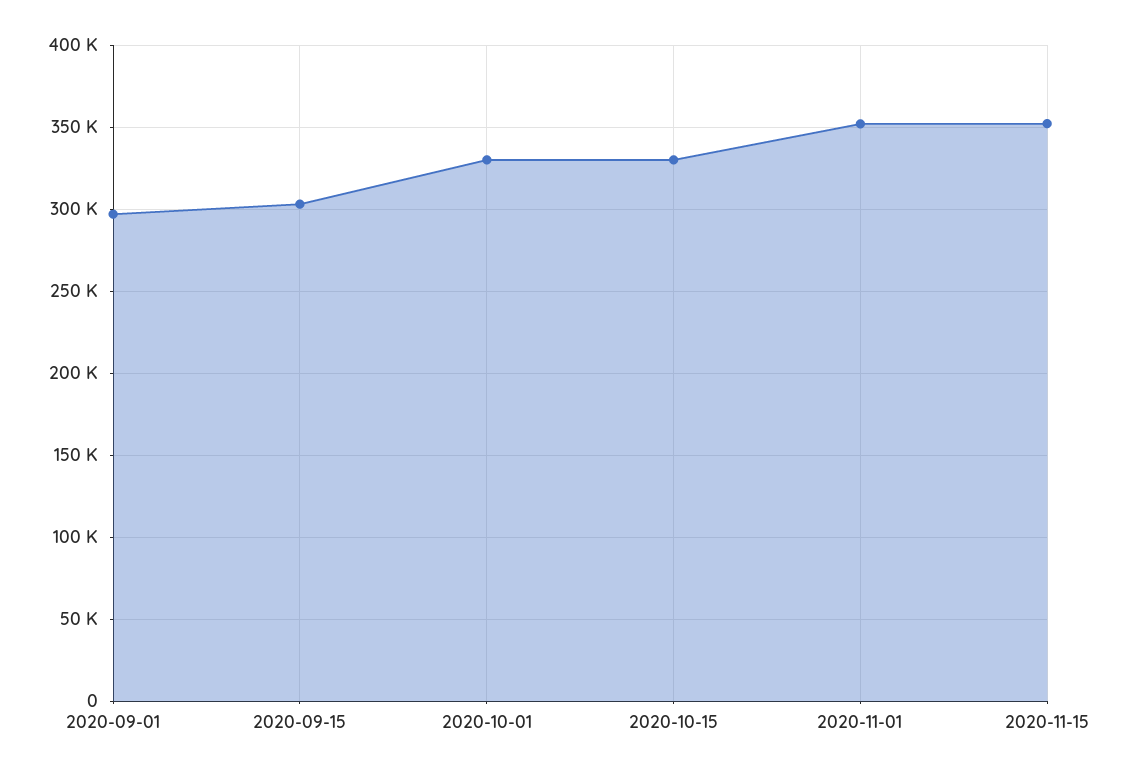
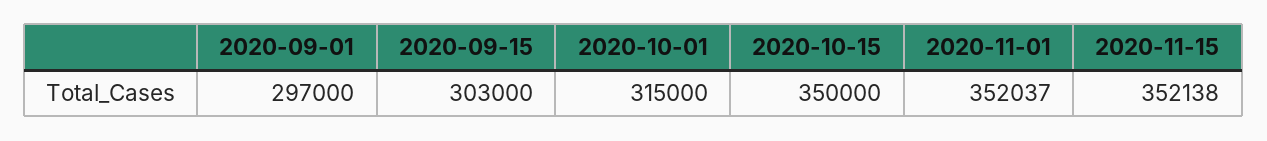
2020-10-01: 330000 -> 315000
2020-10-15: 330000 -> 350000

